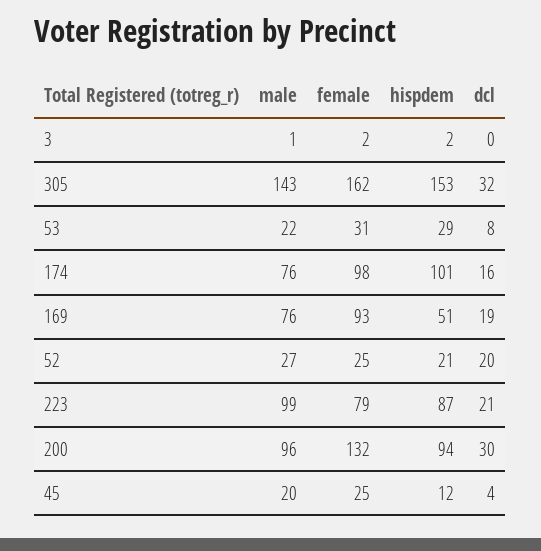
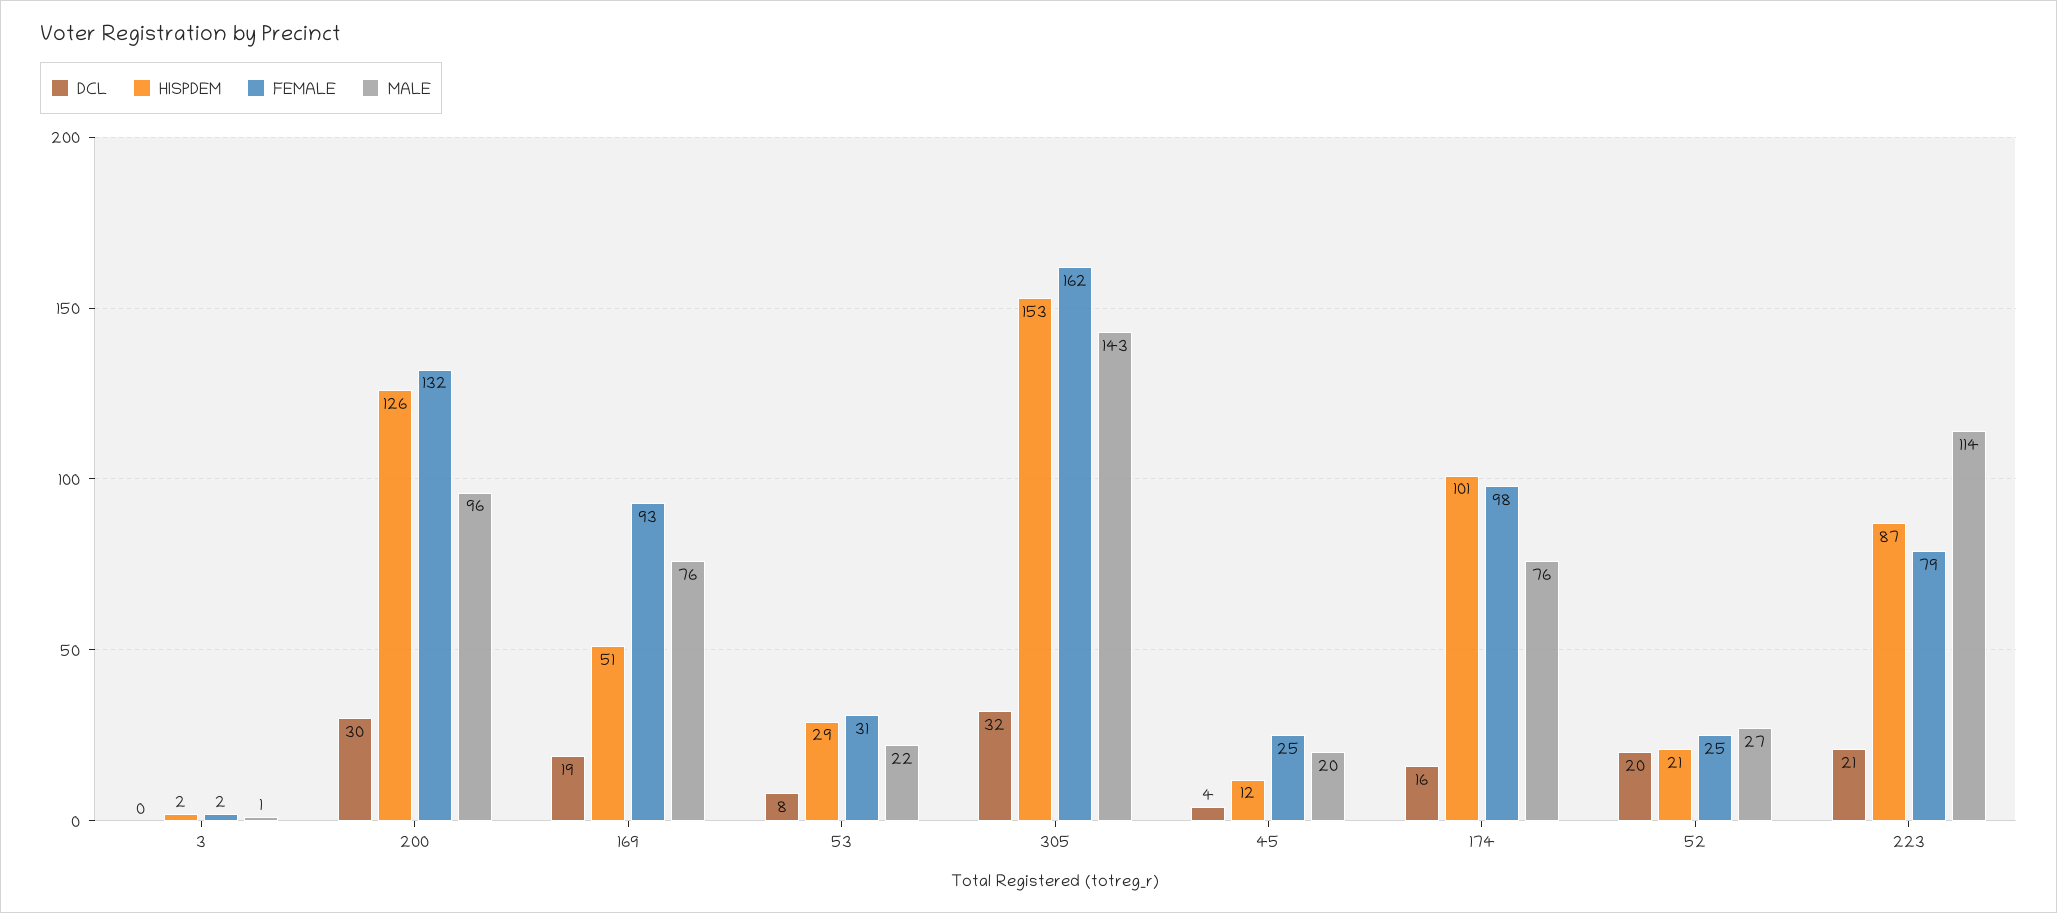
male, 223: 99 -> 114
hispdem, 200: 94 -> 126

